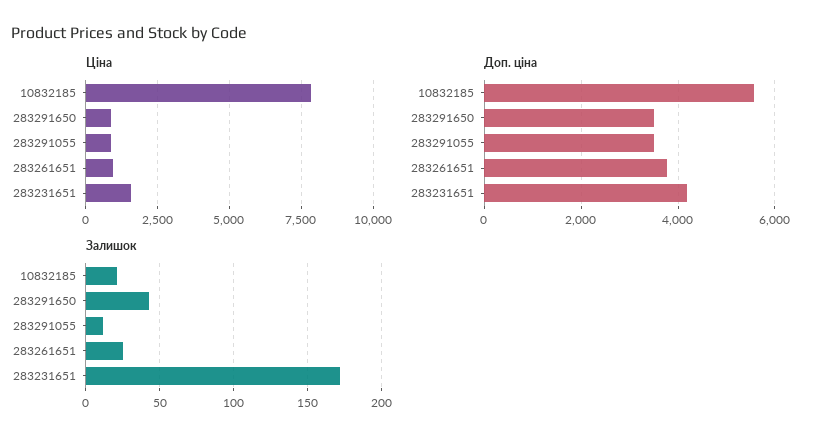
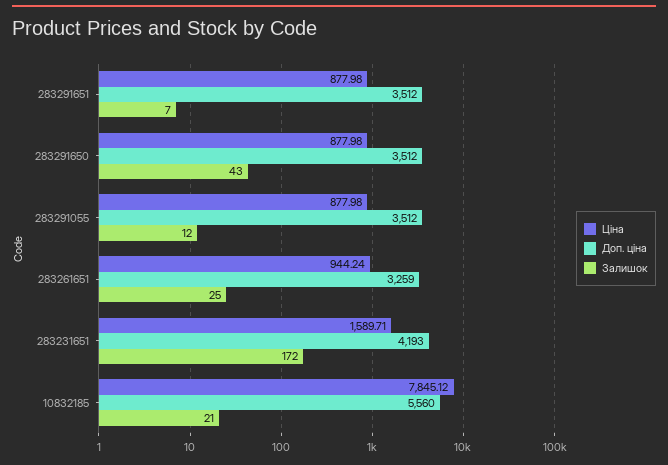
Доп. ціна, 283261651: 3800 -> 3259
Ціна, 283291651: none -> 877.98
Доп. ціна, 283291651: none -> 3512
Залишок, 283291651: none -> 7

